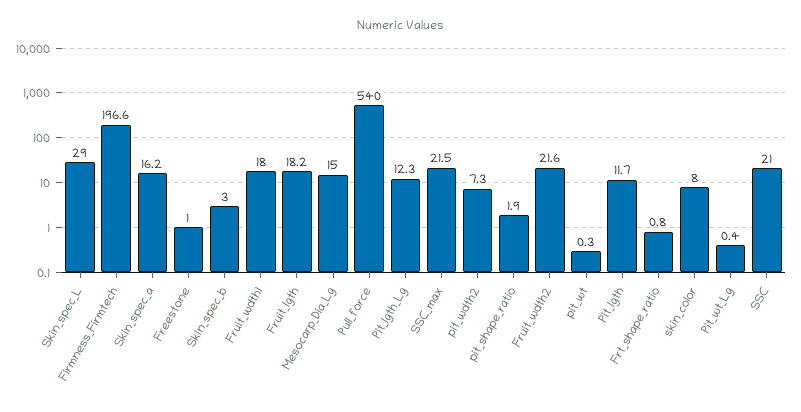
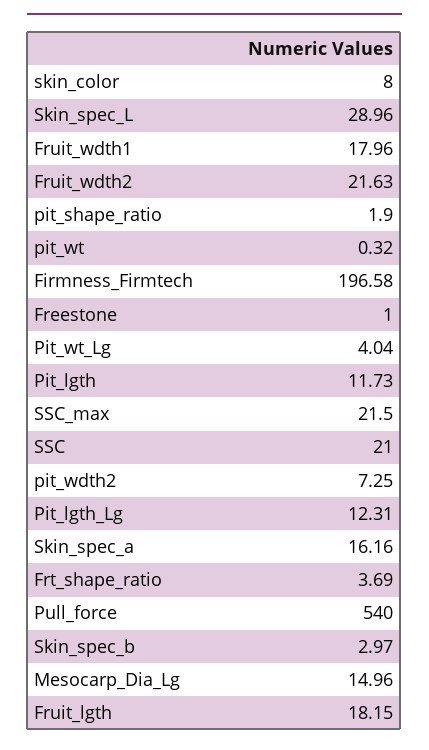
Frt_shape_ratio: 0.8 -> 3.69
Pit_wt_Lg: 0.4 -> 4.04

